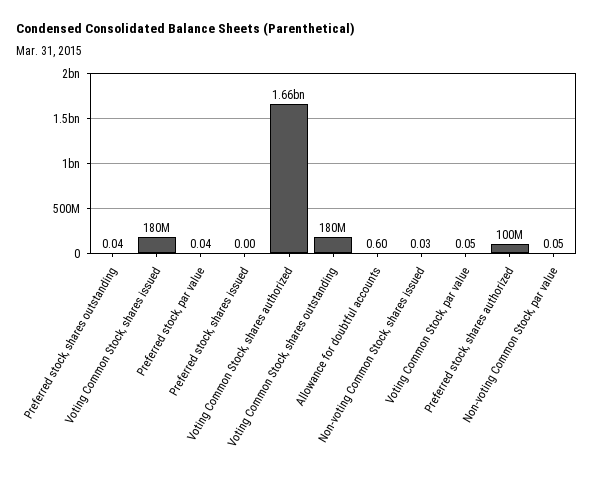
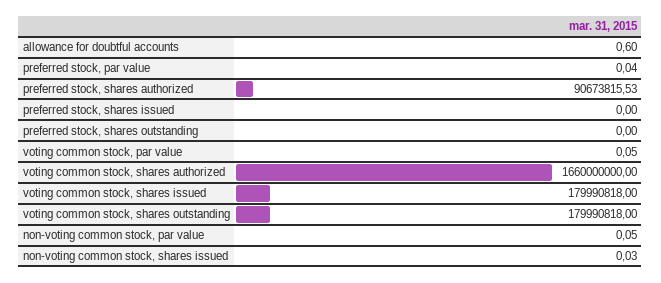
Preferred stock, shares outstanding: 0.04 -> 0
Preferred stock, shares authorized: 100000000 -> 90673815.53

